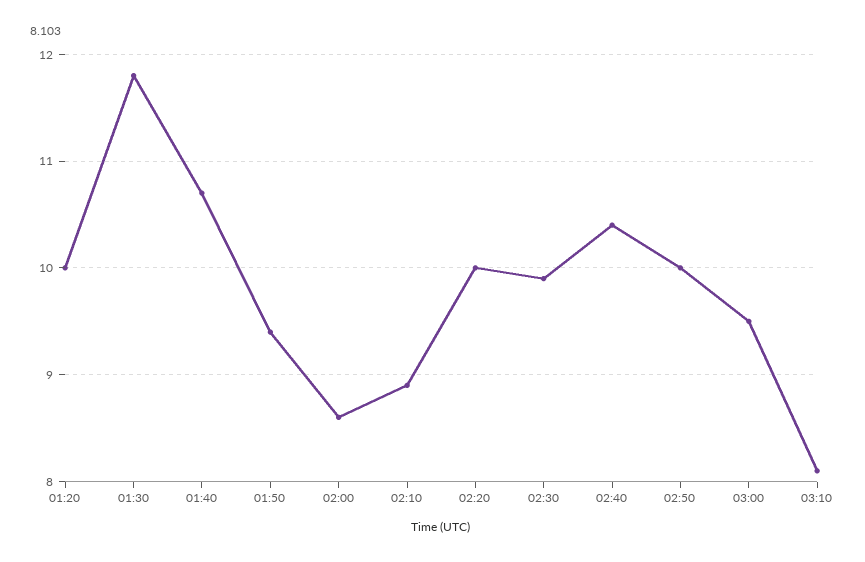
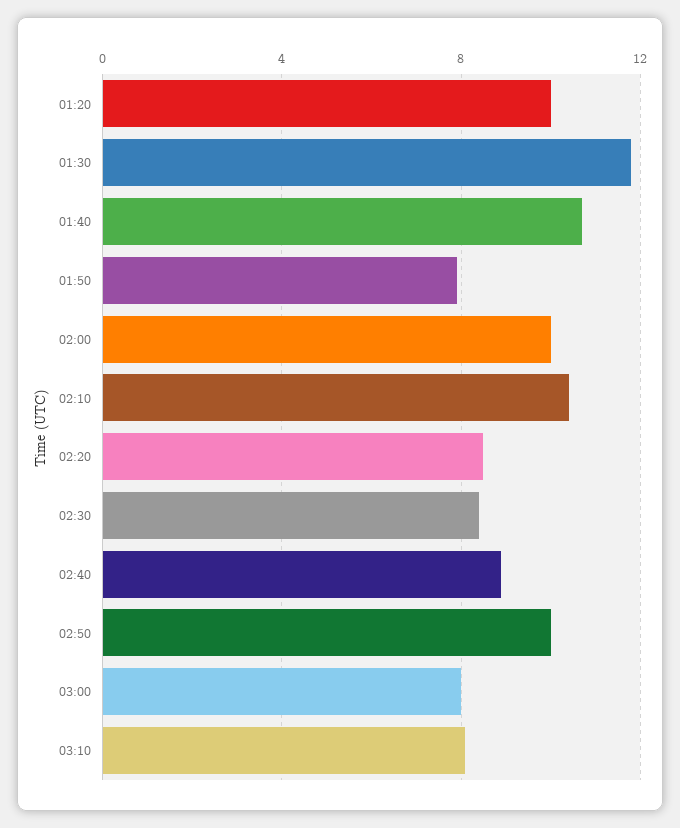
01:50: 9.4 -> 8
02:00: 8.6 -> 10
02:10: 8.9 -> 10.5
02:20: 10 -> 8.5
02:30: 9.9 -> 8.5
02:40: 10.4 -> 9
03:00: 9.5 -> 8

